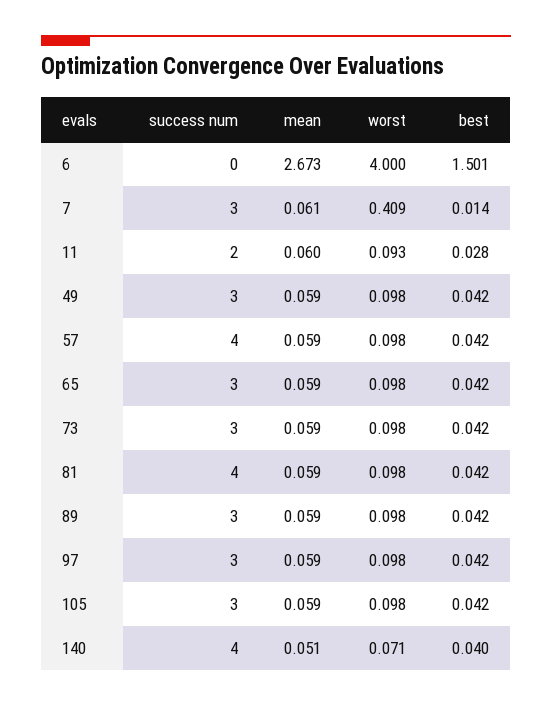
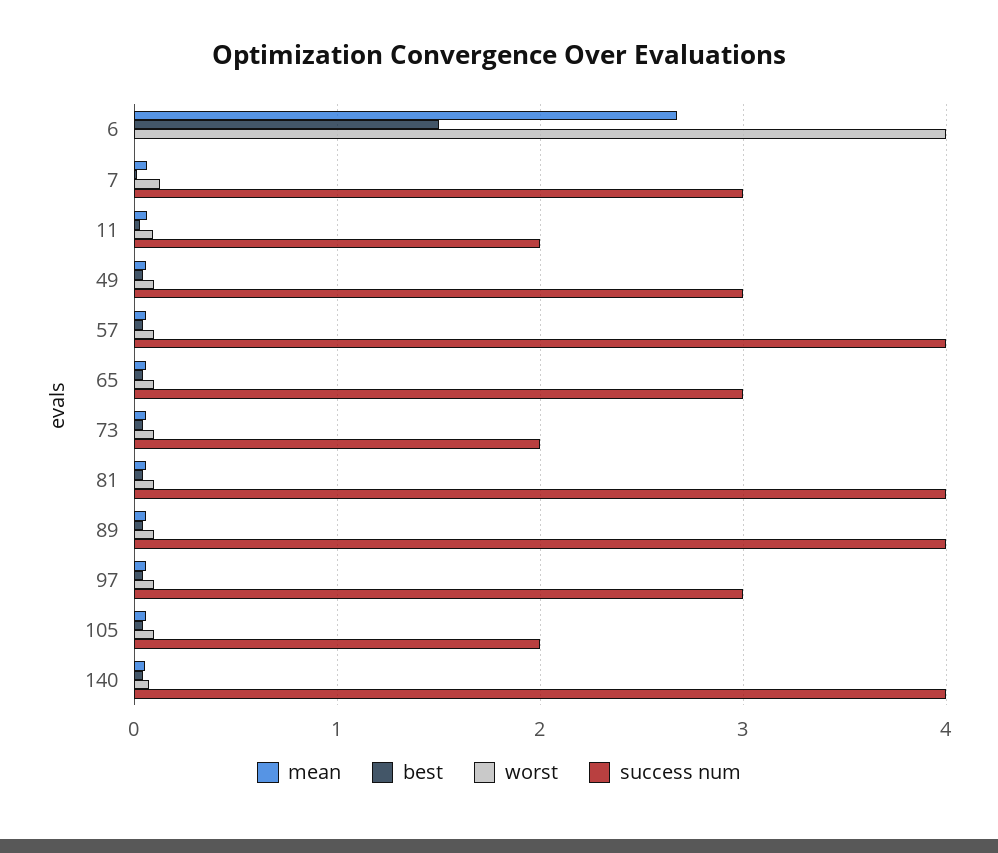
worst, 7: 0.409 -> 0.1
success num, 73: 3 -> 2
success num, 89: 3 -> 4
success num, 105: 3 -> 2

